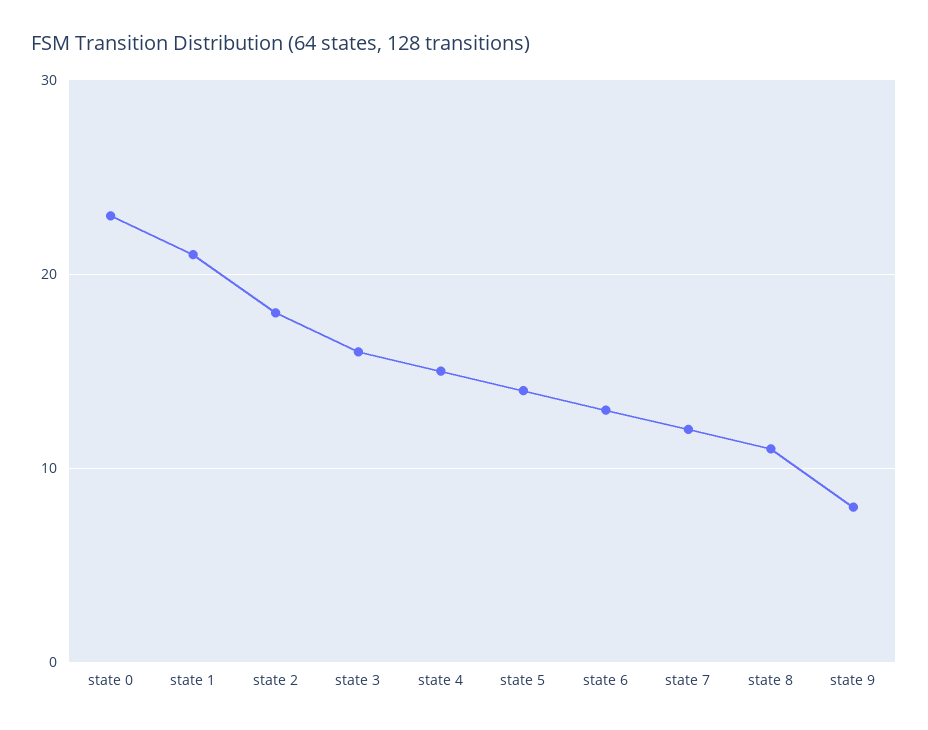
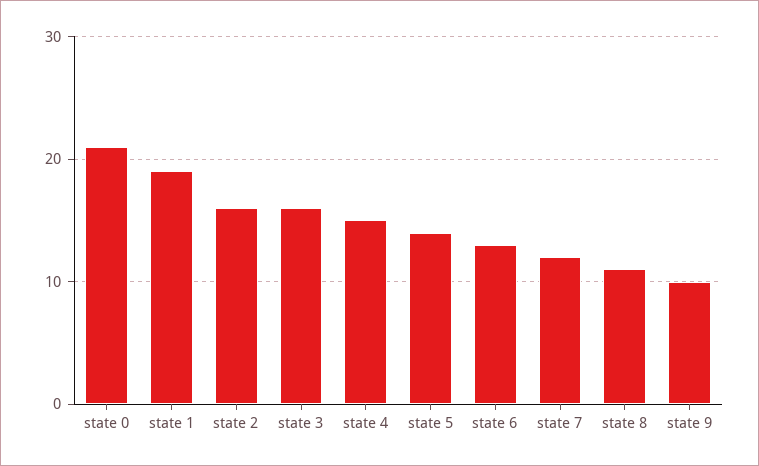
state 0: 23 -> 21
state 1: 21 -> 19
state 2: 18 -> 16
state 9: 8 -> 10

